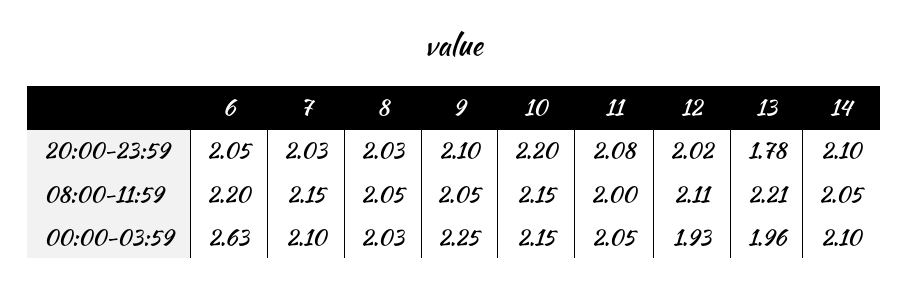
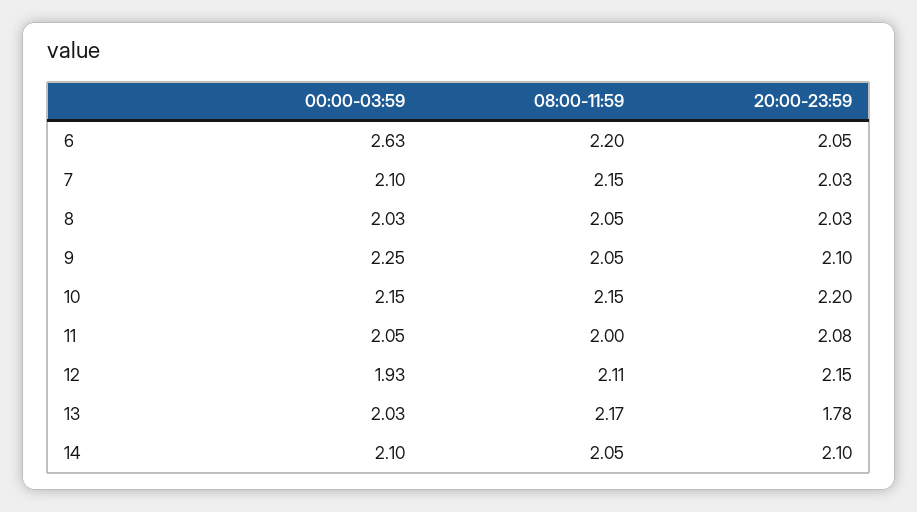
12, 20:00-23:59: 2.02 -> 2.15
13, 08:00-11:59: 2.21 -> 2.17
13, 00:00-03:59: 1.96 -> 2.03

